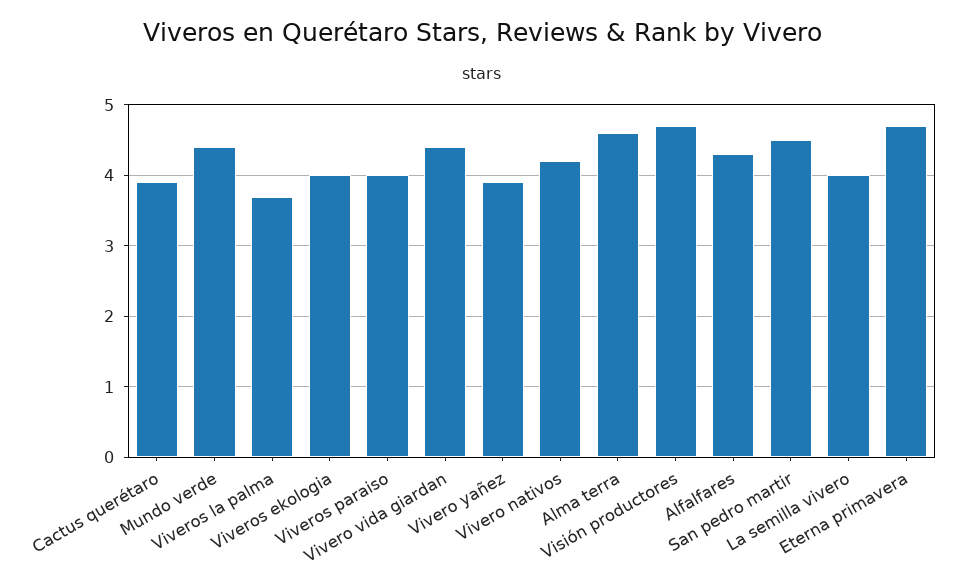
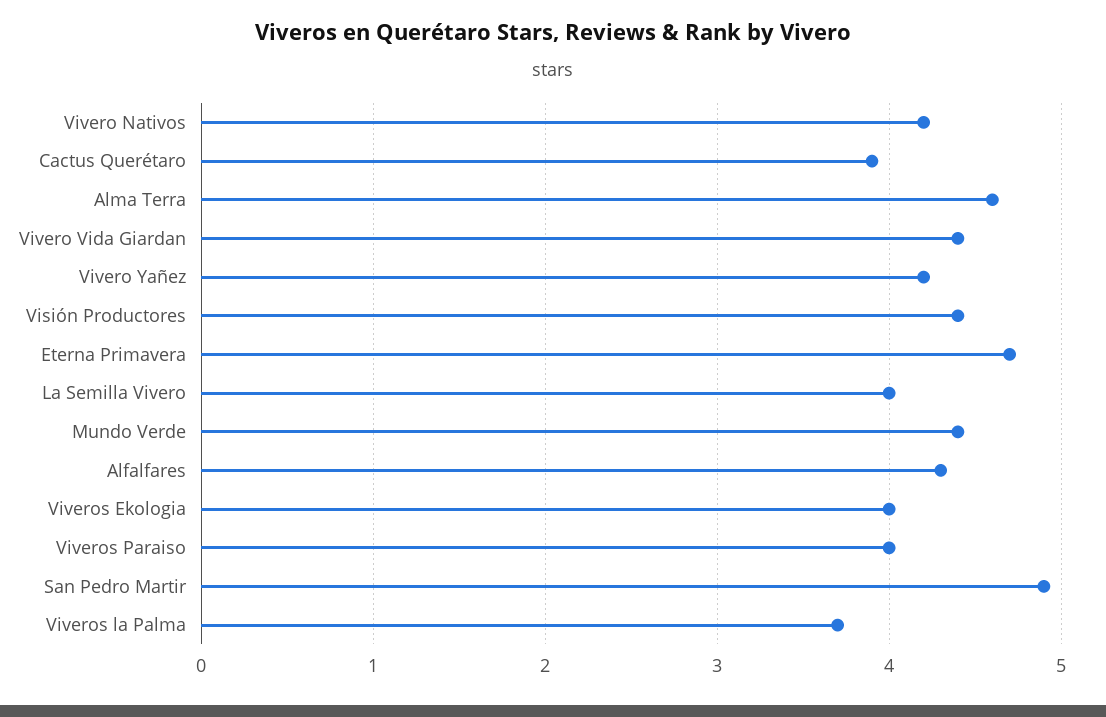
Vivero yañez: 3.9 -> 4.2
Visión productores: 4.7 -> 4.4
San pedro martir: 4.5 -> 4.9

